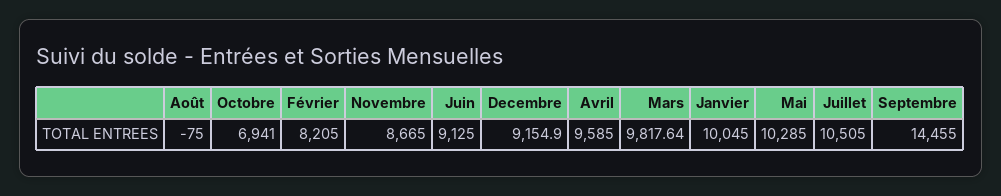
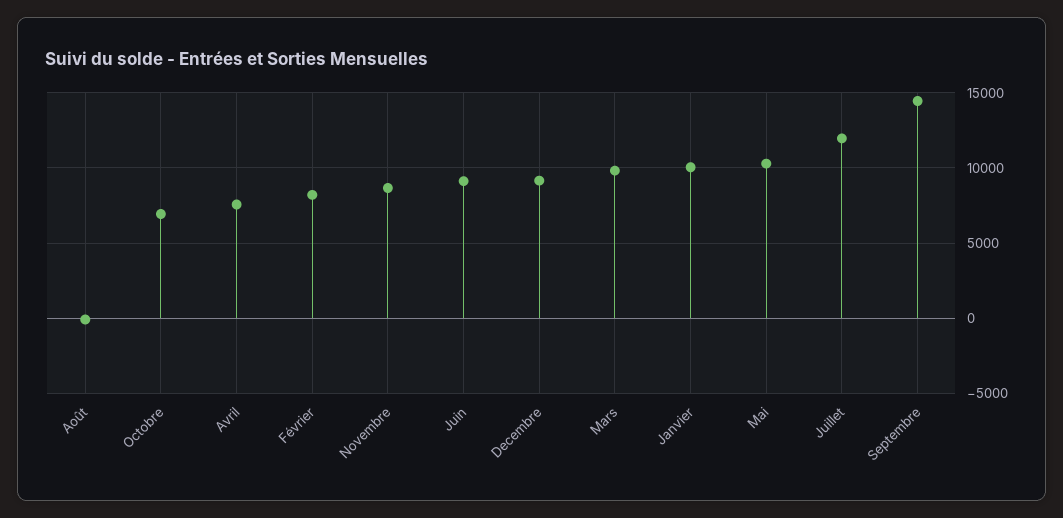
Avril: 9585 -> 7500
Juillet: 10505 -> 12000

